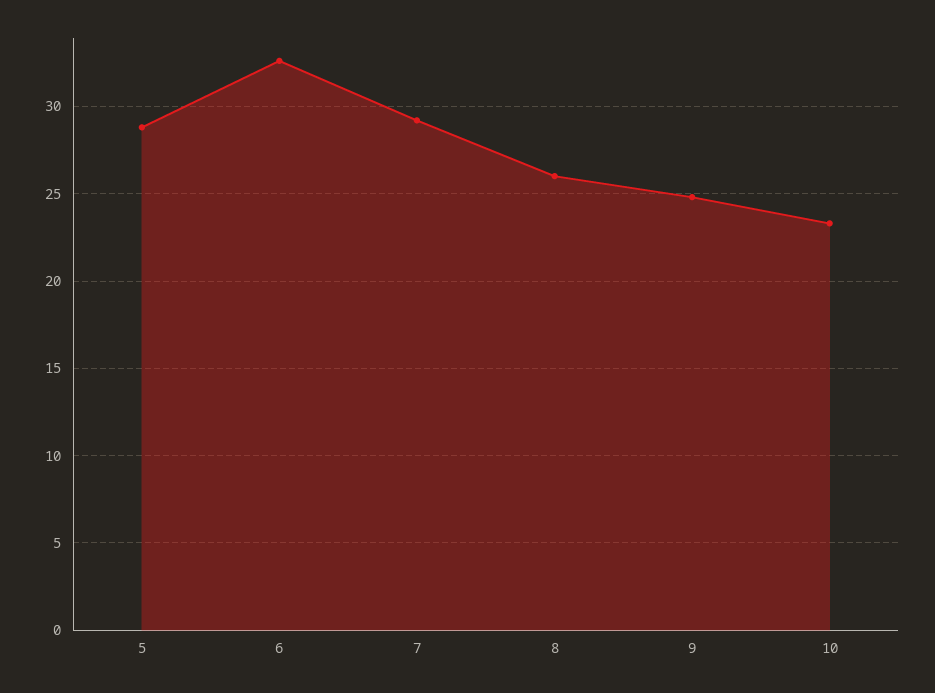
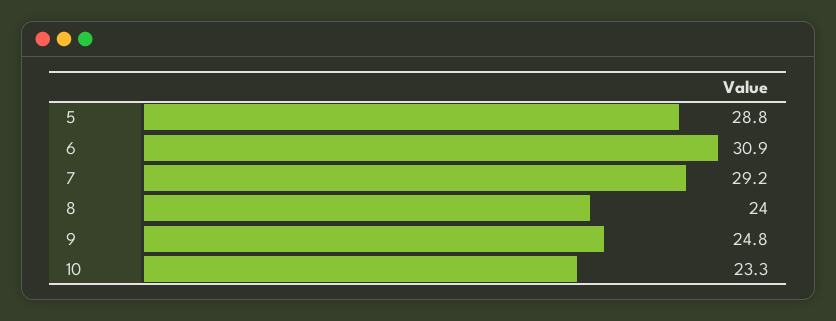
6: 32.5 -> 30.9
8: 26 -> 24

